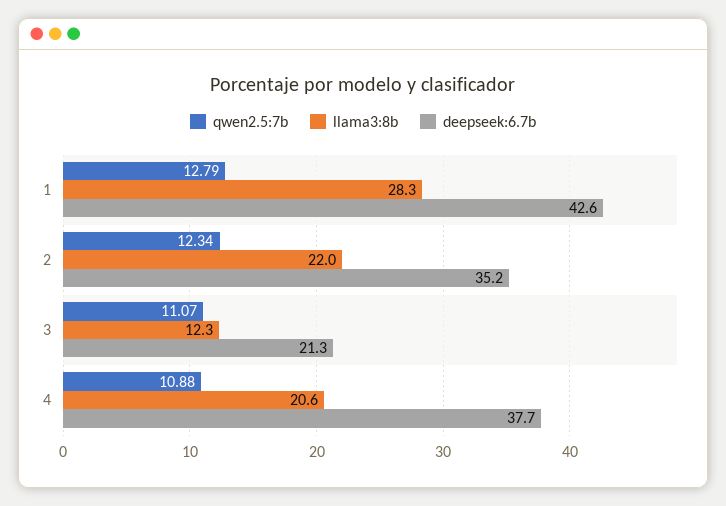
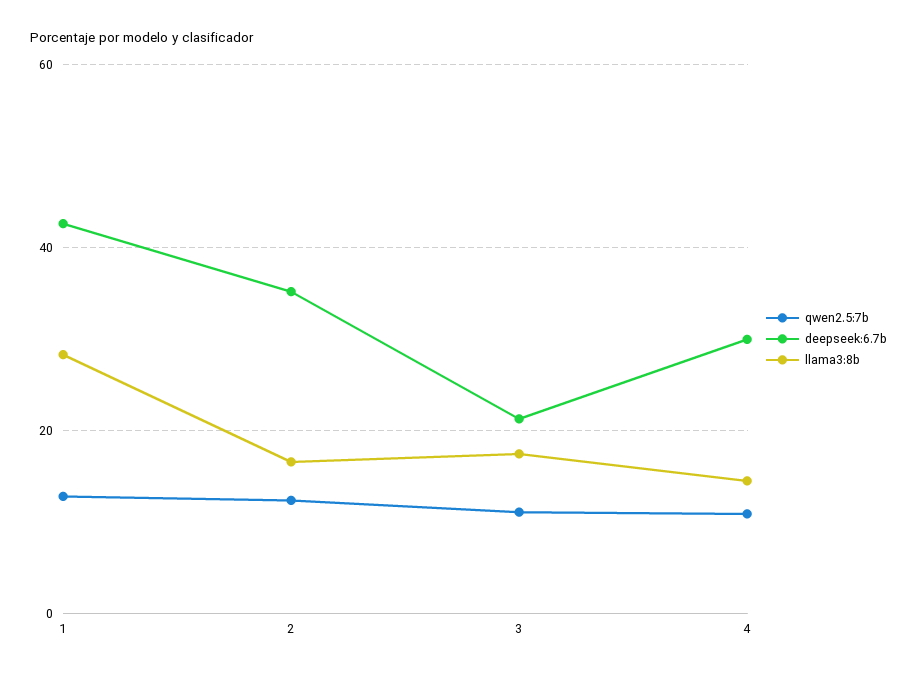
llama3:8b, 2: 22 -> 16
llama3:8b, 3: 12.3 -> 18
llama3:8b, 4: 20.6 -> 14
deepseek:6.7b, 4: 37.7 -> 30

